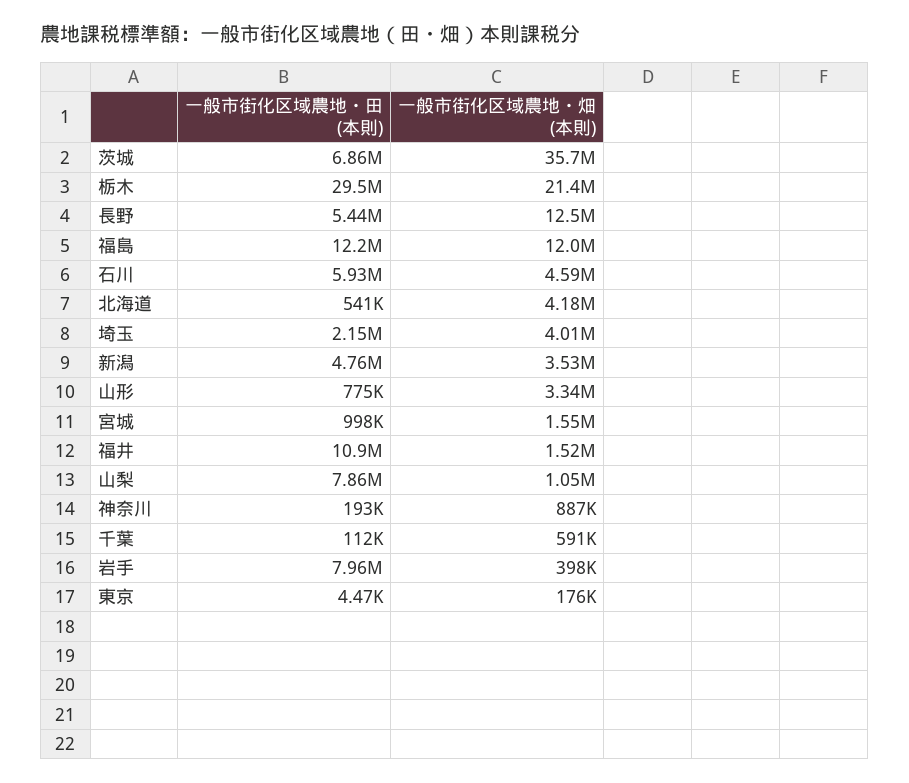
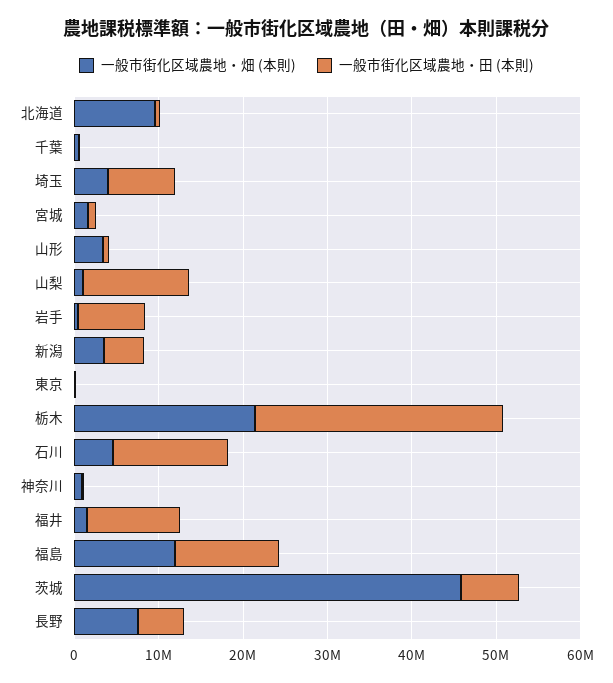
一般市街化区域農地・畑 (本則), 茨城: 35700000 -> 46000000
一般市街化区域農地・畑 (本則), 長野: 12500000 -> 8000000
一般市街化区域農地・田 (本則), 石川: 5930000 -> 14000000
一般市街化区域農地・畑 (本則), 北海道: 4180000 -> 10000000
一般市街化区域農地・田 (本則), 埼玉: 2150000 -> 8000000
一般市街化区域農地・田 (本則), 山梨: 7860000 -> 12000000

